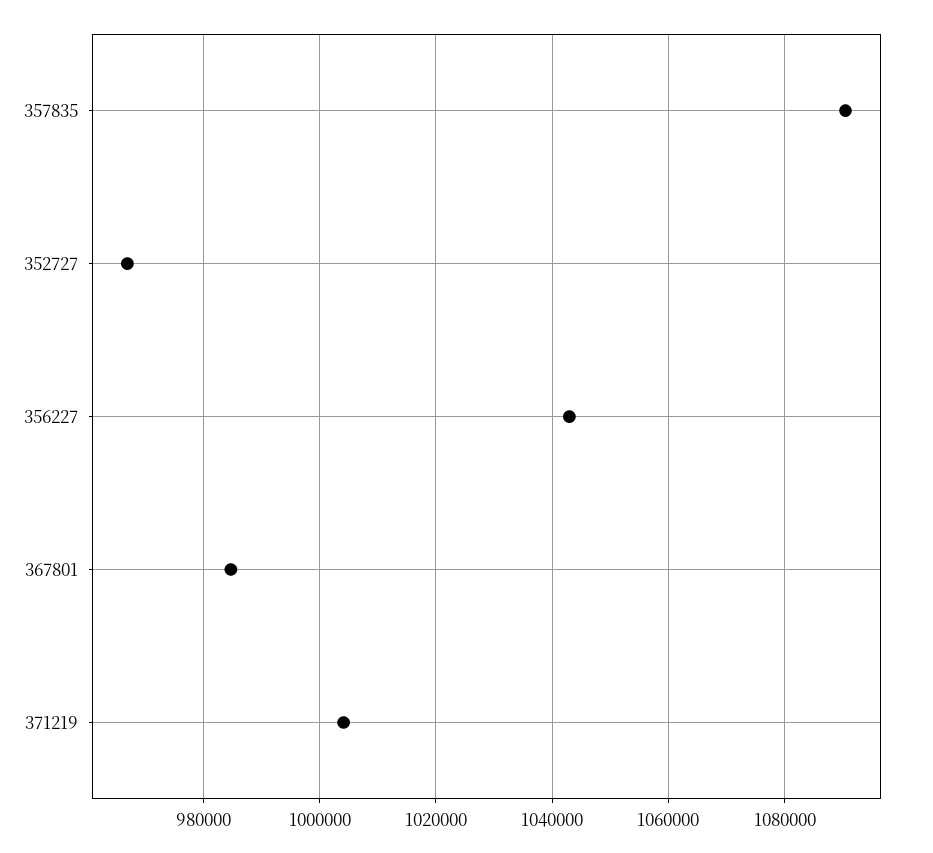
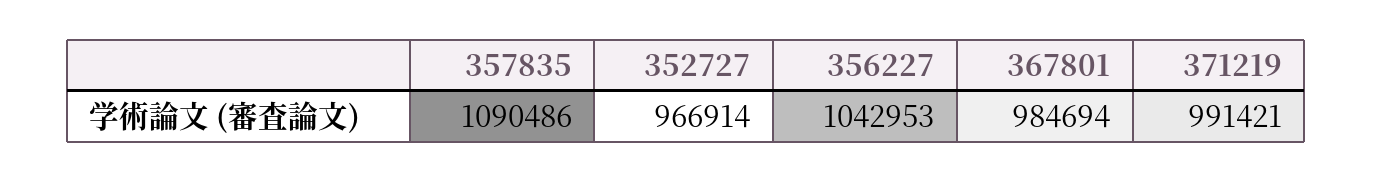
371219: 1004000 -> 991421

